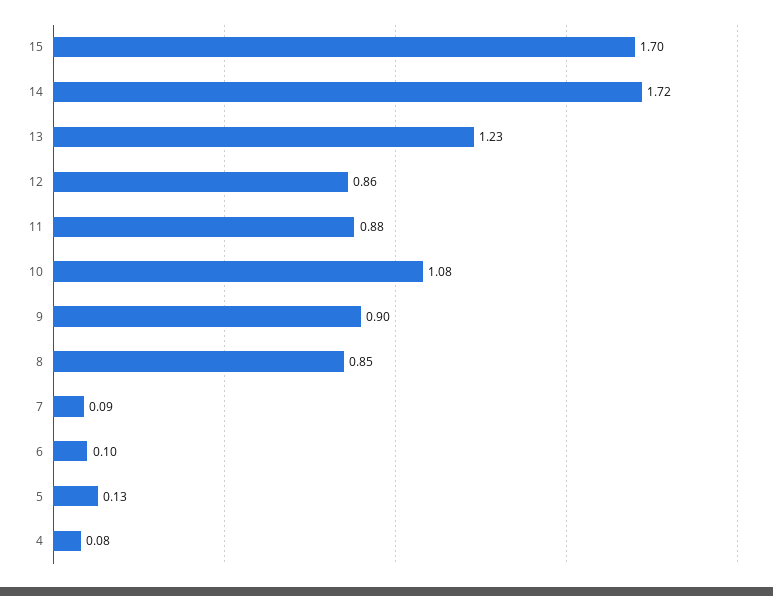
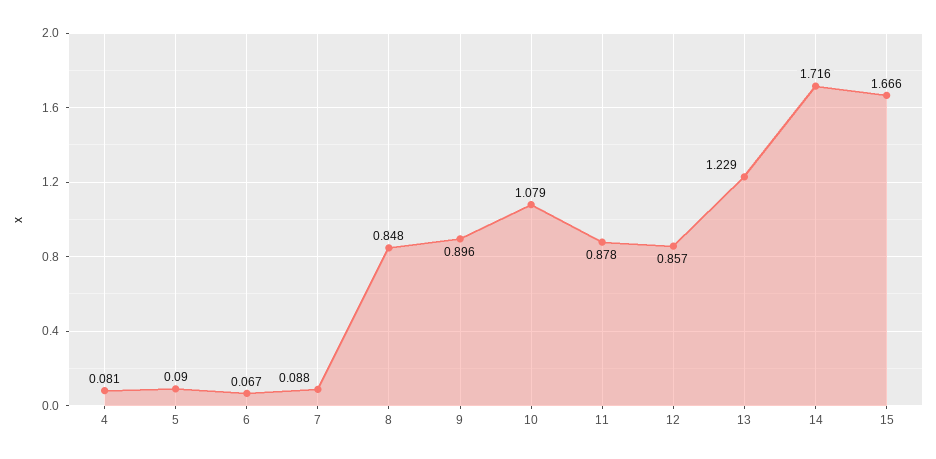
15: 1.7 -> 1.666
6: 0.1 -> 0.067
5: 0.13 -> 0.09

